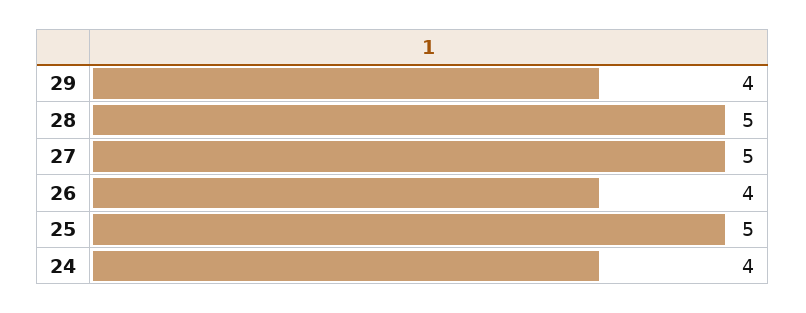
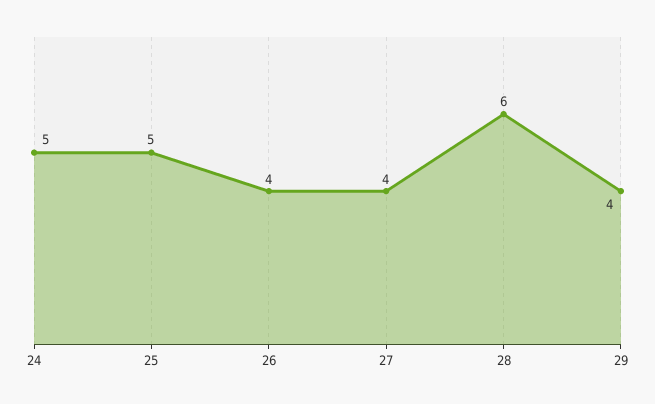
28: 5 -> 6
27: 5 -> 4
24: 4 -> 5

